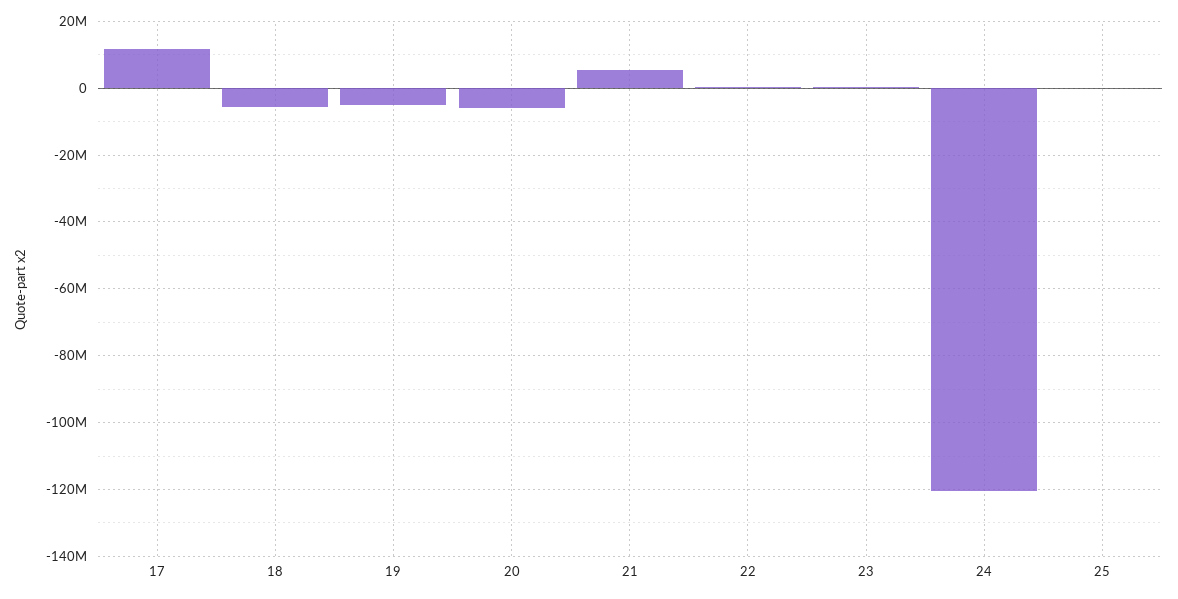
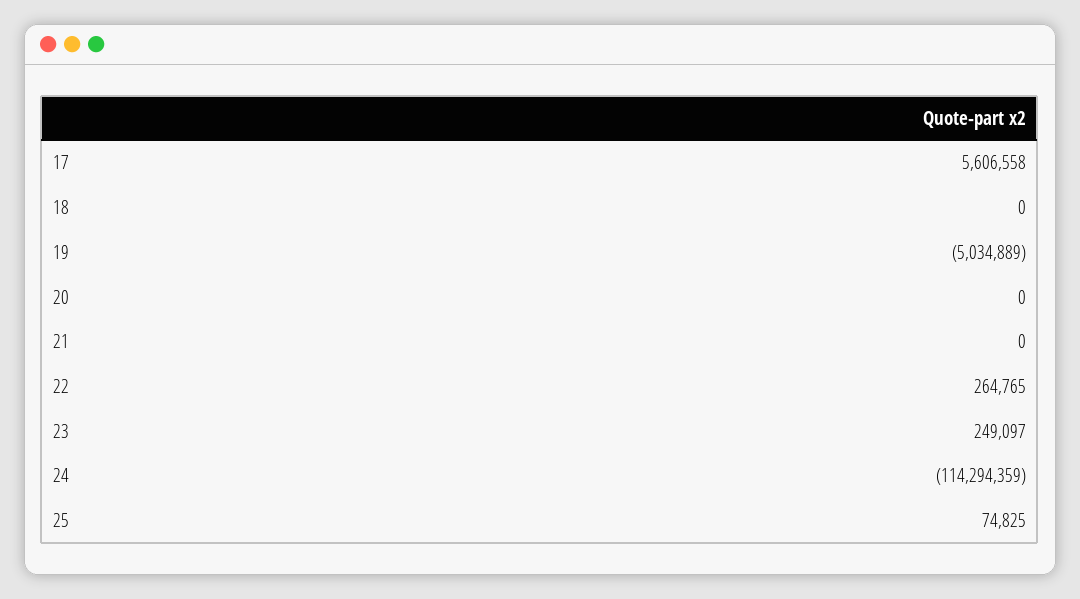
17: 12000000 -> 5606558
18: -6000000 -> 0
20: -6000000 -> 0
21: 6000000 -> 0
24: -120000000 -> -114294359

